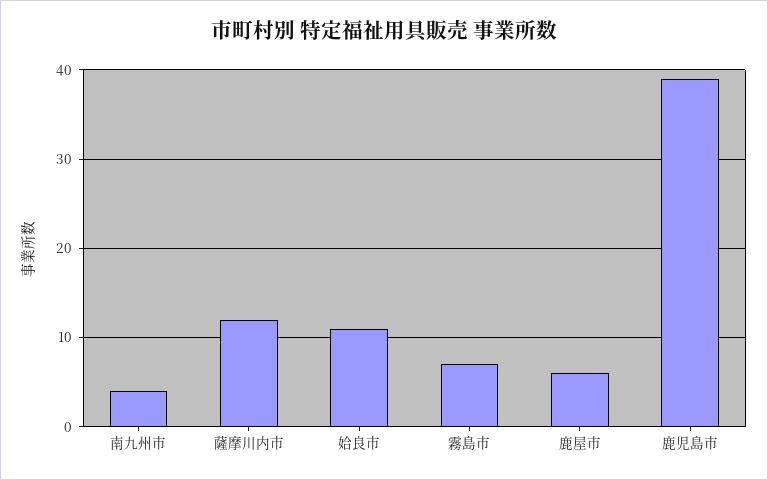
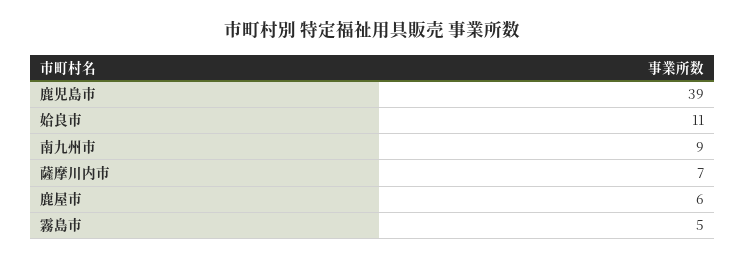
南九州市: 4 -> 9
薩摩川内市: 12 -> 7
霧島市: 7 -> 5

